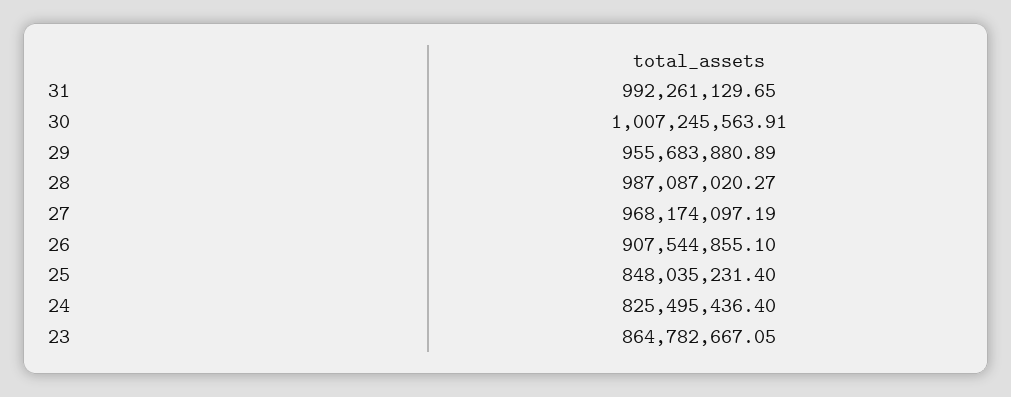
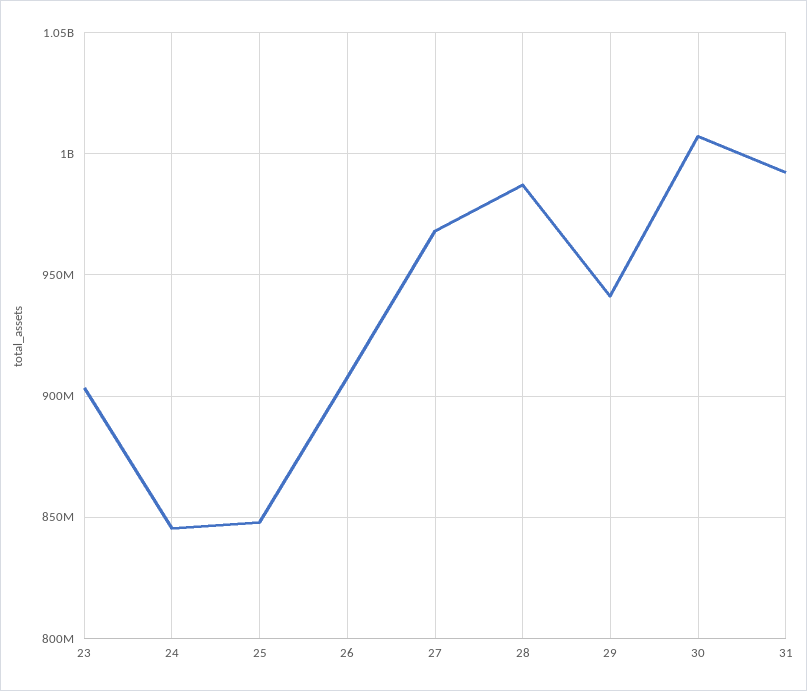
29: 955683880.89 -> 940000000
24: 825495436.4 -> 845000000
23: 864782667.05 -> 905000000

